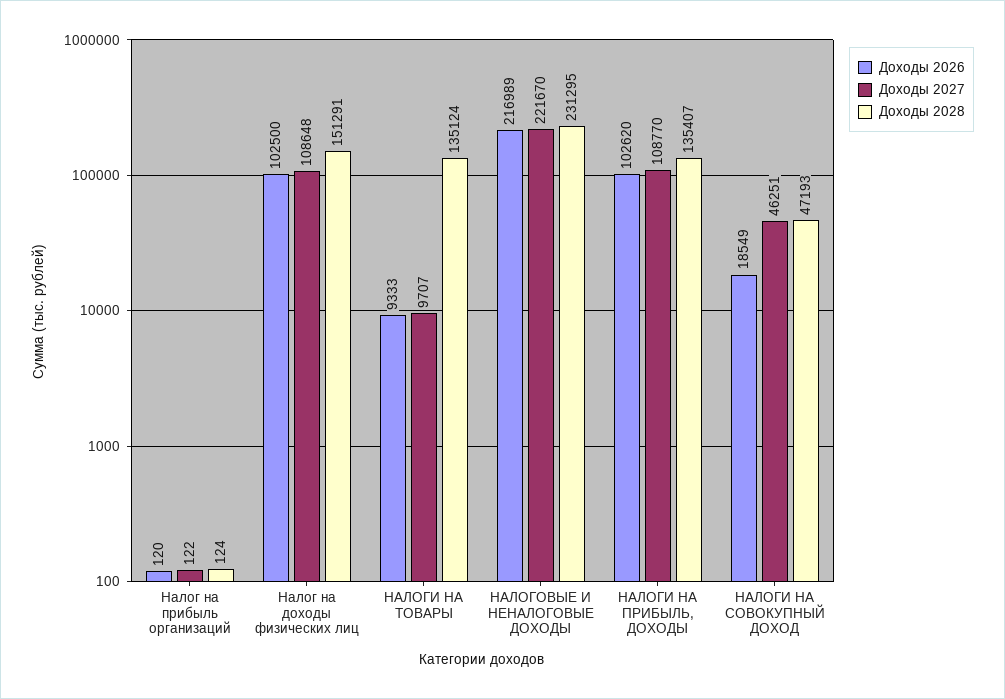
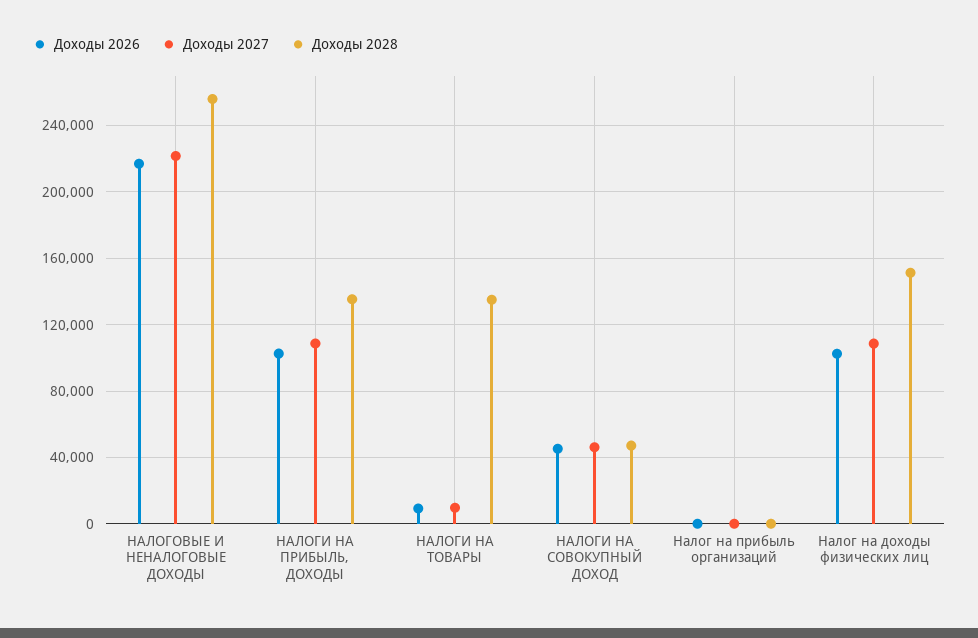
Доходы 2028, НАЛОГОВЫЕ И НЕНАЛОГОВЫЕ ДОХОДЫ: 231295 -> 255000
Доходы 2026, НАЛОГИ НА СОВОКУПНЫЙ ДОХОД: 18549 -> 45000

